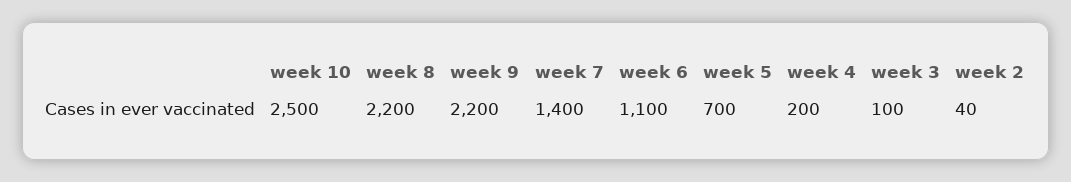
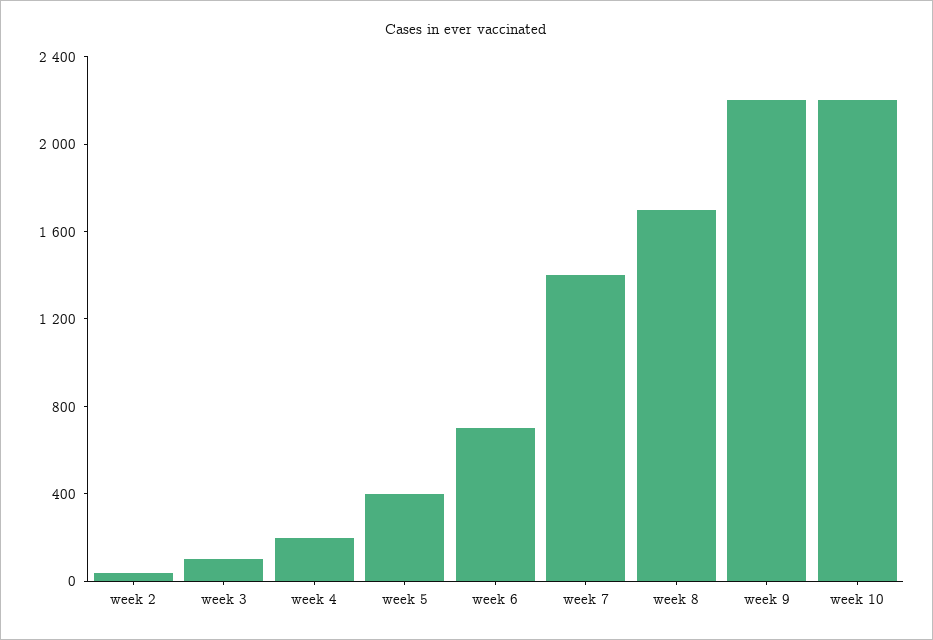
week 10: 2500 -> 2200
week 8: 2200 -> 1700
week 6: 1100 -> 700
week 5: 700 -> 400

